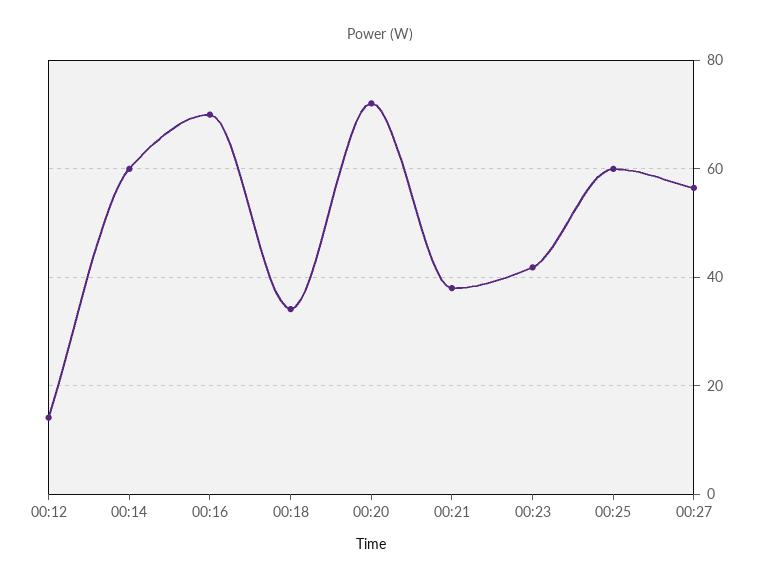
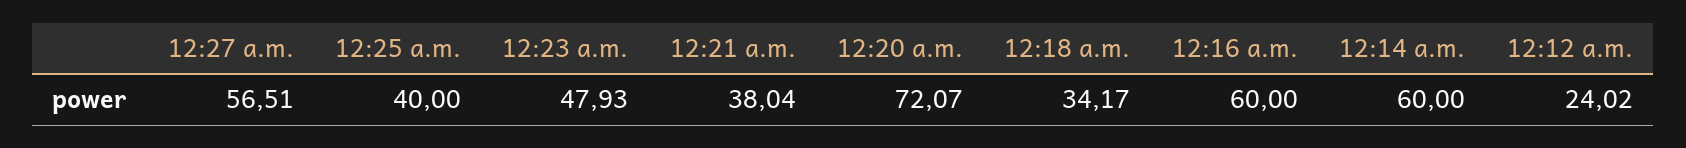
00:12: 14 -> 24.02
00:16: 70 -> 60
00:23: 42 -> 47.93
00:25: 60 -> 40

